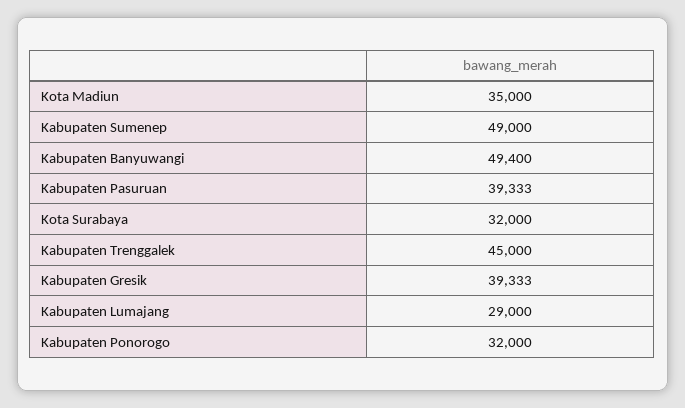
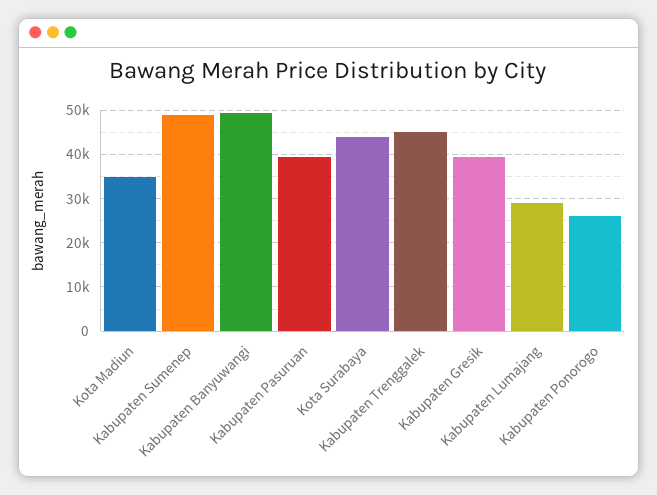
Kota Surabaya: 32000 -> 44000
Kabupaten Ponorogo: 32000 -> 26000

